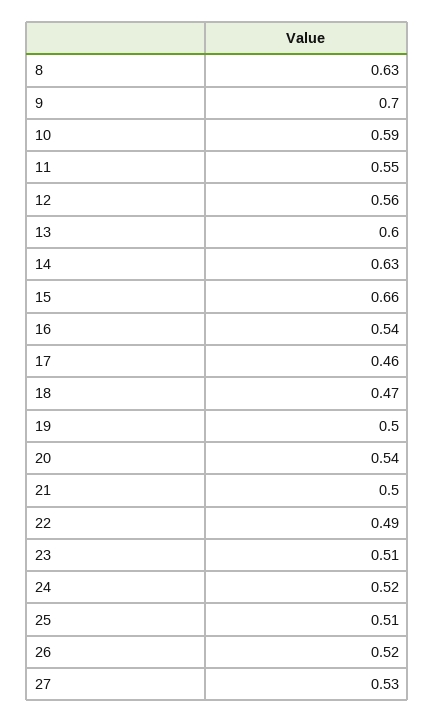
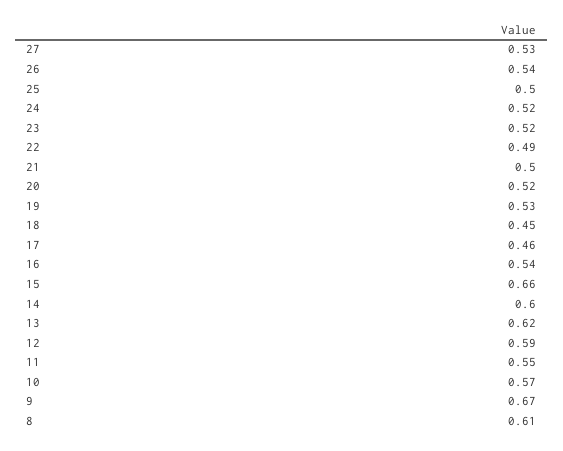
8: 0.63 -> 0.61
9: 0.7 -> 0.67
10: 0.59 -> 0.57
12: 0.56 -> 0.59
13: 0.6 -> 0.62
14: 0.63 -> 0.6
18: 0.47 -> 0.45
19: 0.5 -> 0.53
20: 0.54 -> 0.52
23: 0.51 -> 0.52
25: 0.51 -> 0.5
26: 0.52 -> 0.54

